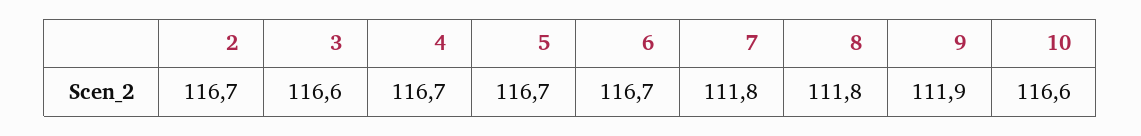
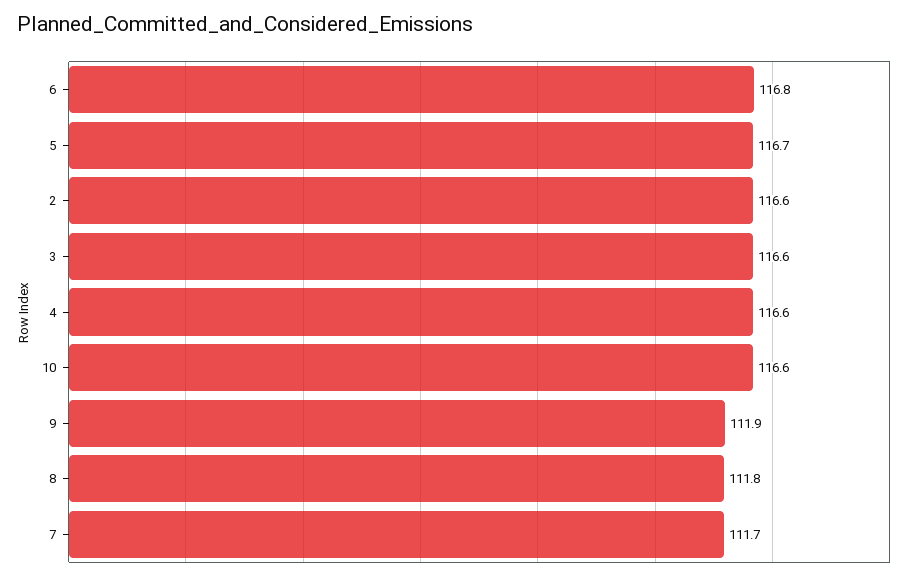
2: 116.7 -> 116.6
4: 116.7 -> 116.6
6: 116.7 -> 116.8
7: 111.8 -> 111.7

